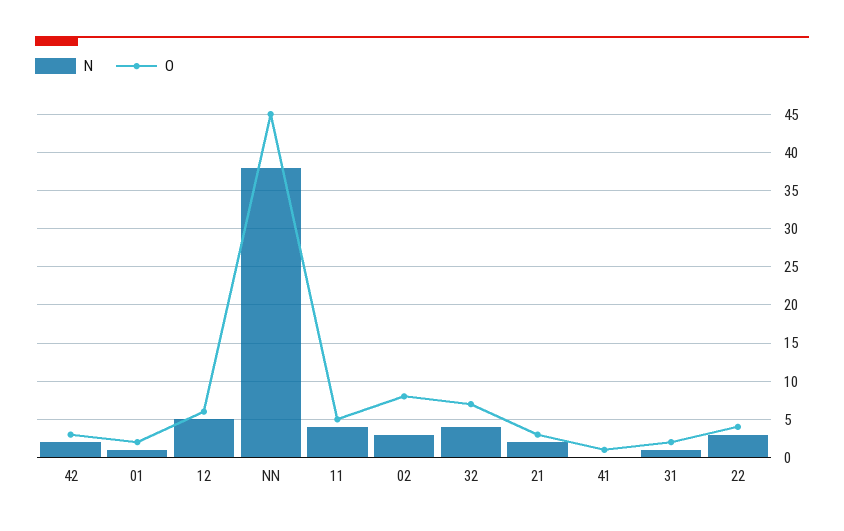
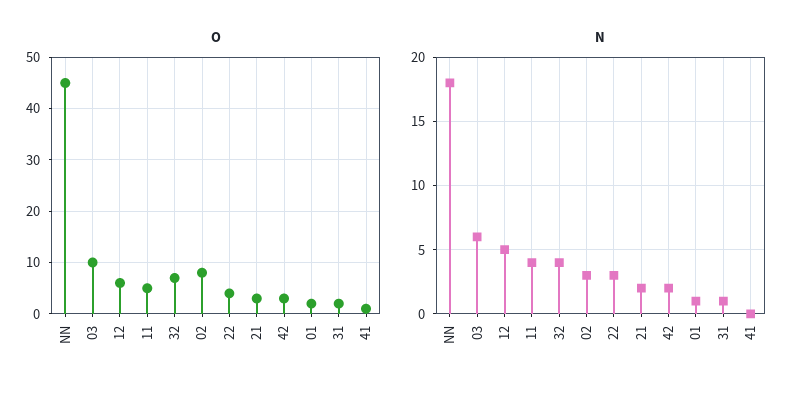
N, NN: 38 -> 18
O, 03: none -> 10
N, 03: none -> 6

